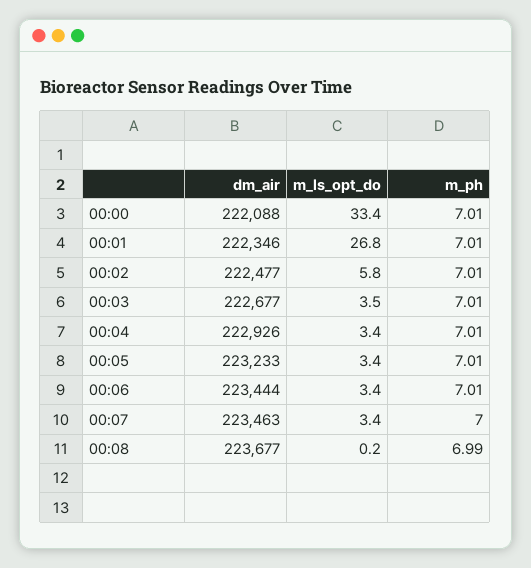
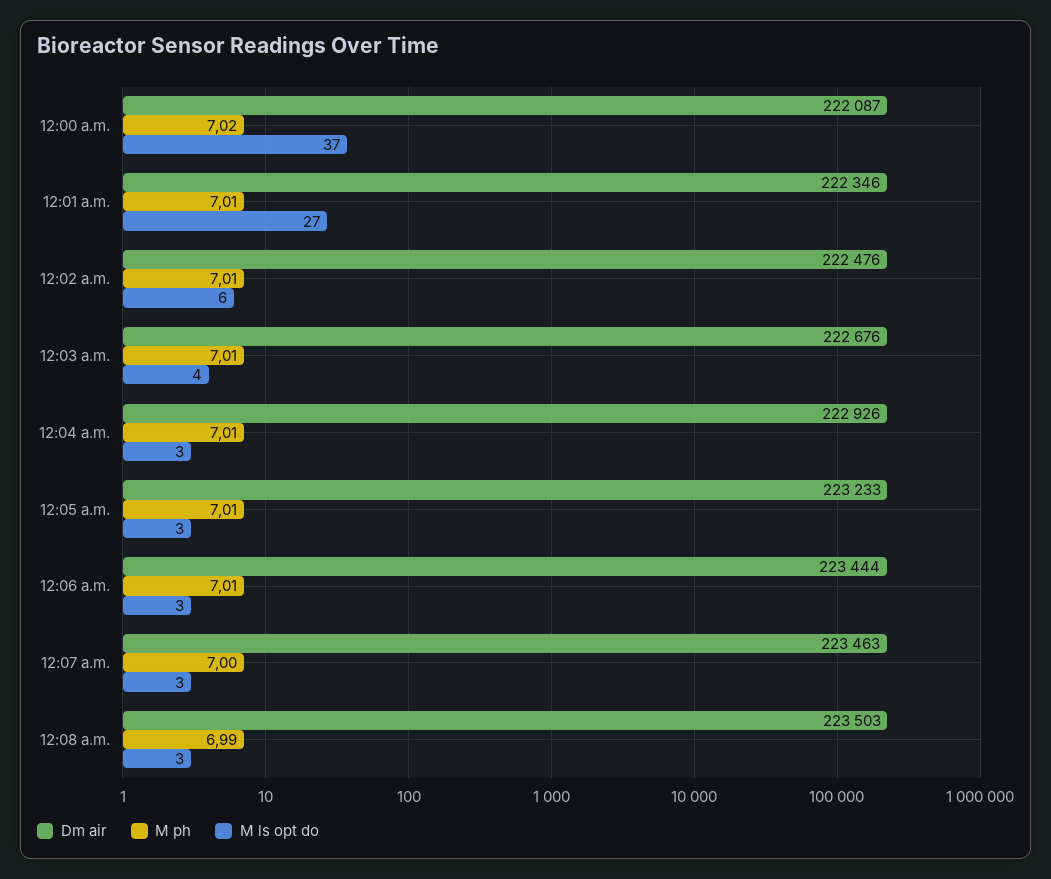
dm_air, 00:00: 222088 -> 222087
m_ls_opt_do, 00:00: 33.4 -> 37
m_ph, 00:00: 7.01 -> 7.02
dm_air, 00:02: 222477 -> 222476
dm_air, 00:03: 222677 -> 222676
dm_air, 00:08: 223677 -> 223503
m_ls_opt_do, 00:08: 0.2 -> 3

